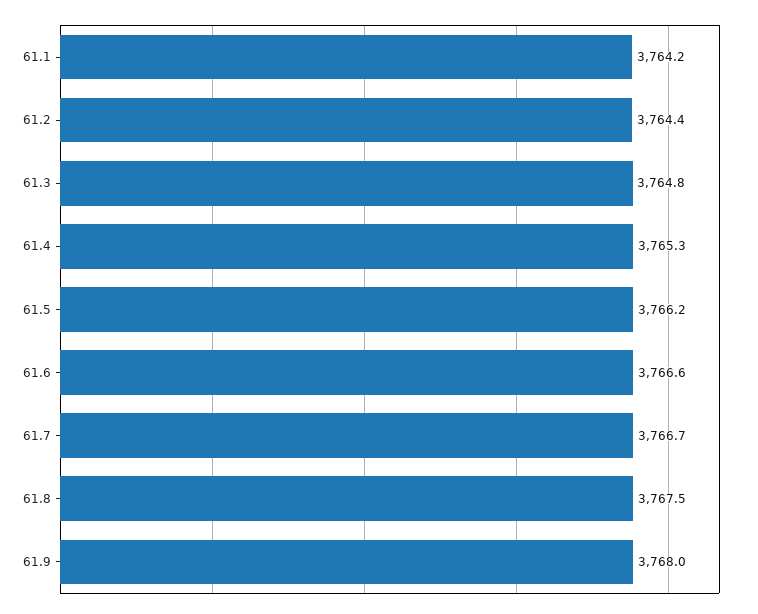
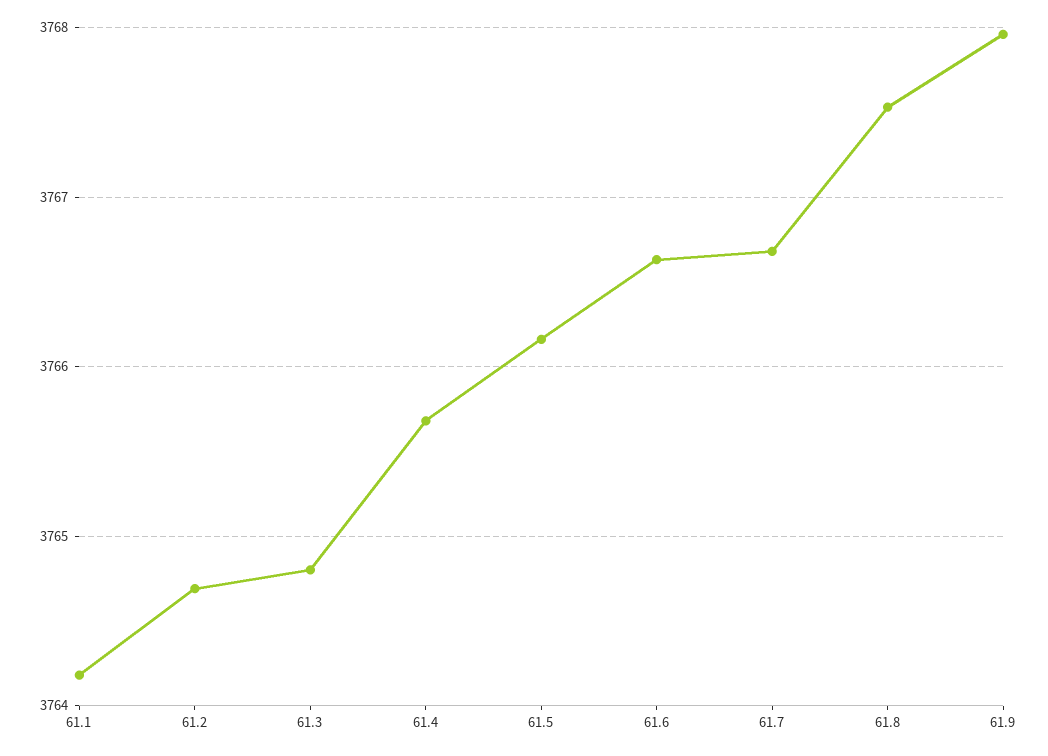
61.2: 3764.4 -> 3764.7
61.4: 3765.3 -> 3765.7

